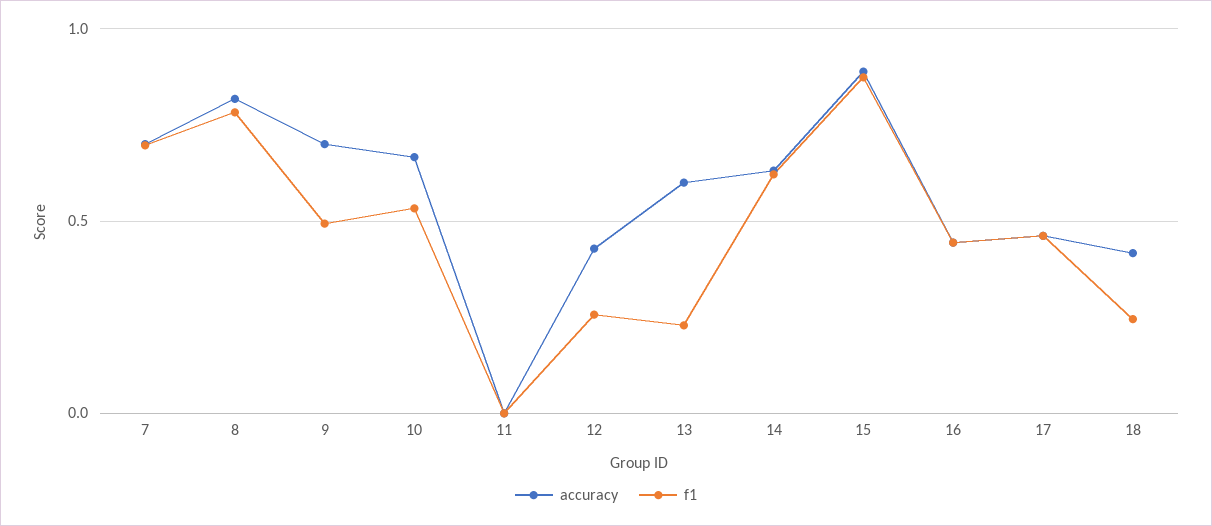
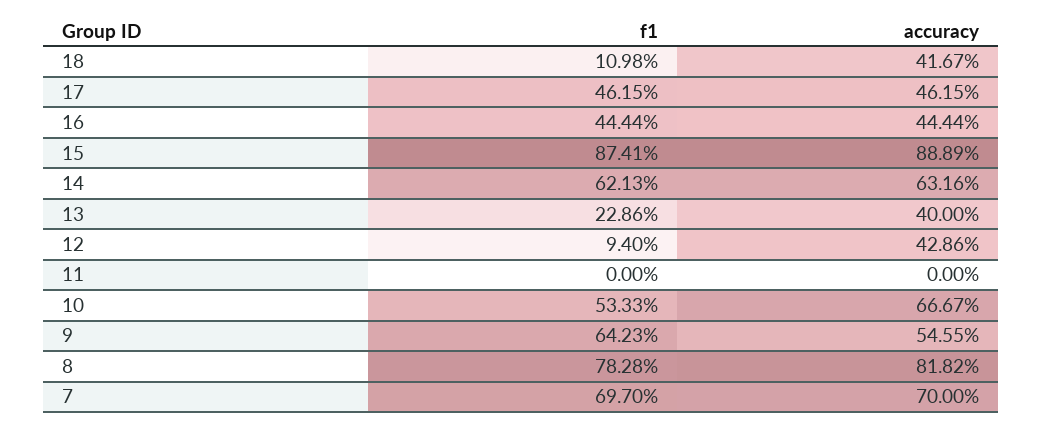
accuracy, 9: 0.7 -> 0.5455
f1, 9: 0.5 -> 0.6423
f1, 12: 0.25 -> 0.094
accuracy, 13: 0.6 -> 0.4
f1, 18: 0.25 -> 0.1098

